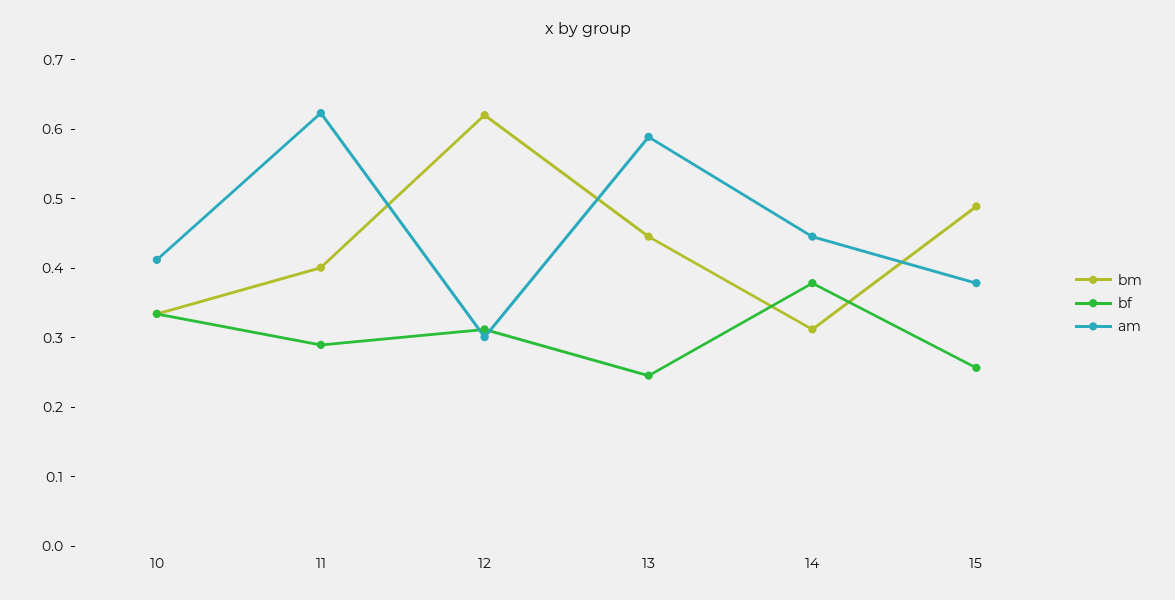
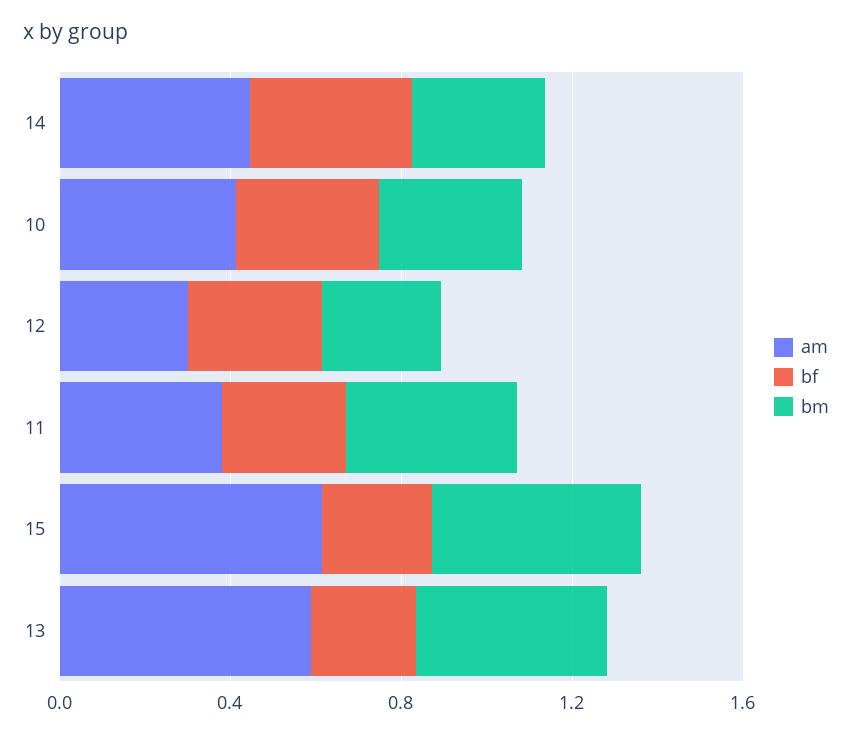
am, 11: 0.62 -> 0.4
bm, 12: 0.62 -> 0.3
am, 15: 0.38 -> 0.6

